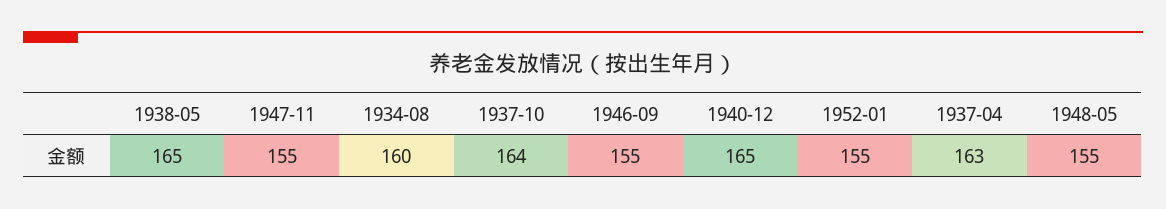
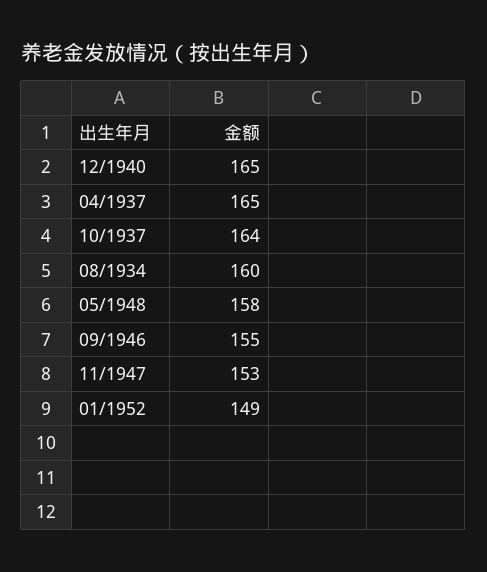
1938-05: 165 -> none
1947-11: 155 -> 153
1952-01: 155 -> 149
1937-04: 163 -> 165
1948-05: 155 -> 158

